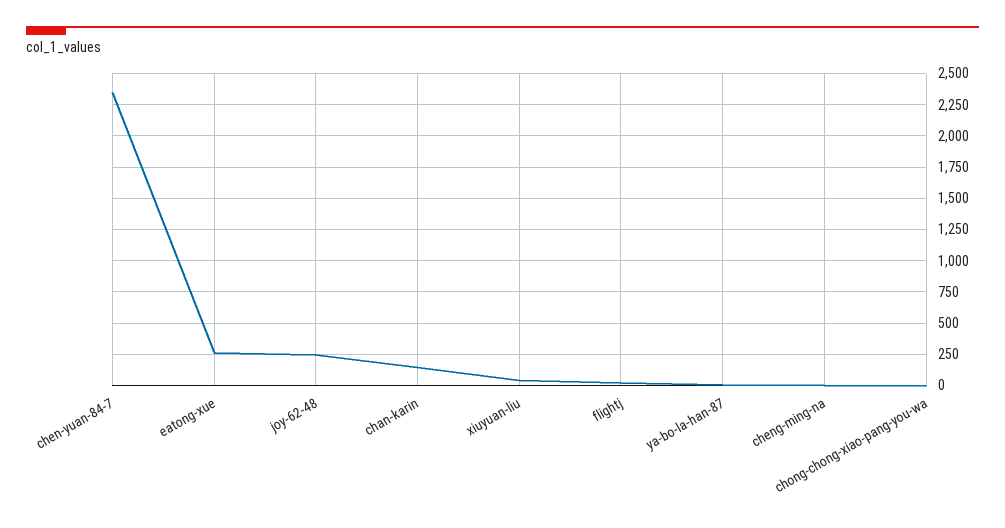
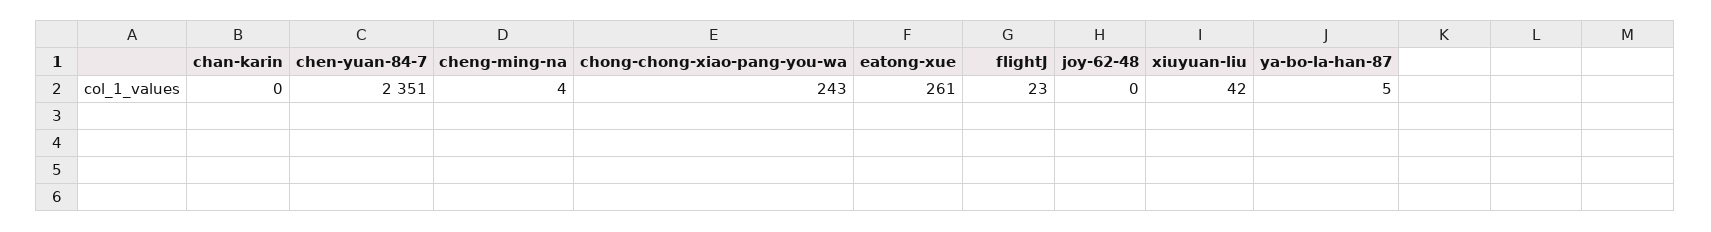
joy-62-48: 250 -> 0
chan-karin: 150 -> 0
chong-chong-xiao-pang-you-wa: 0 -> 243

